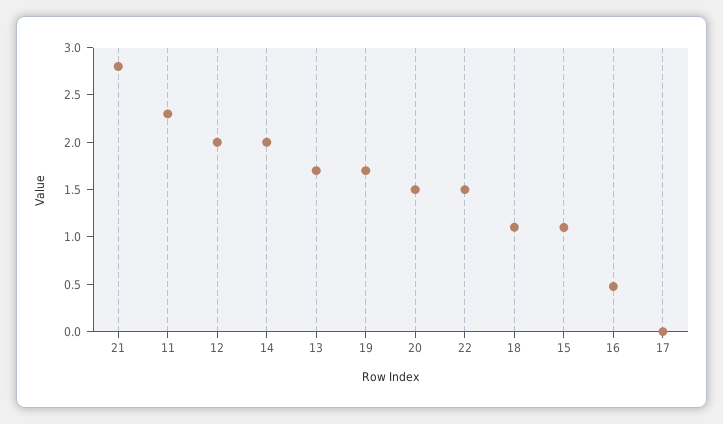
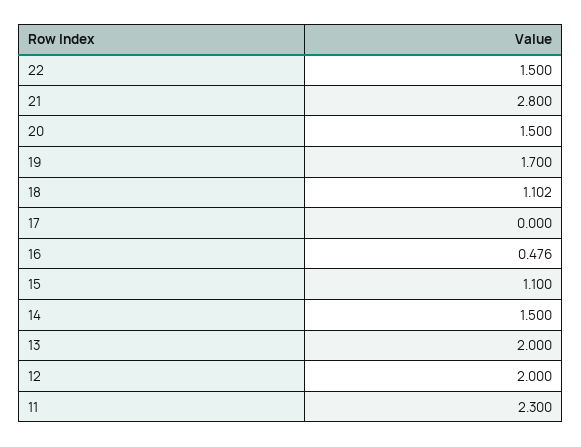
14: 2 -> 1.5
13: 1.7 -> 2

